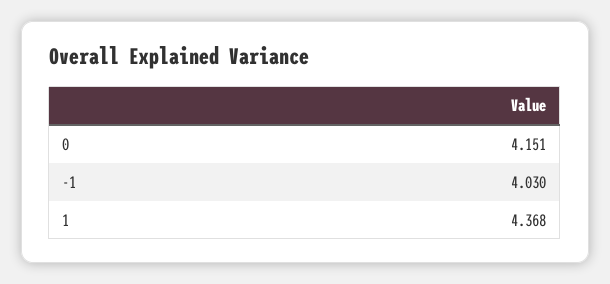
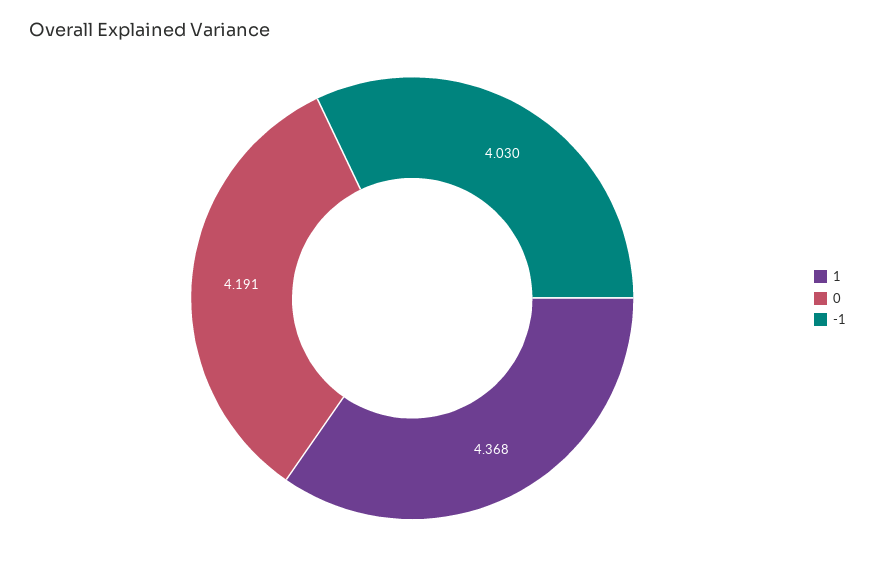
0: 4.151 -> 4.191

